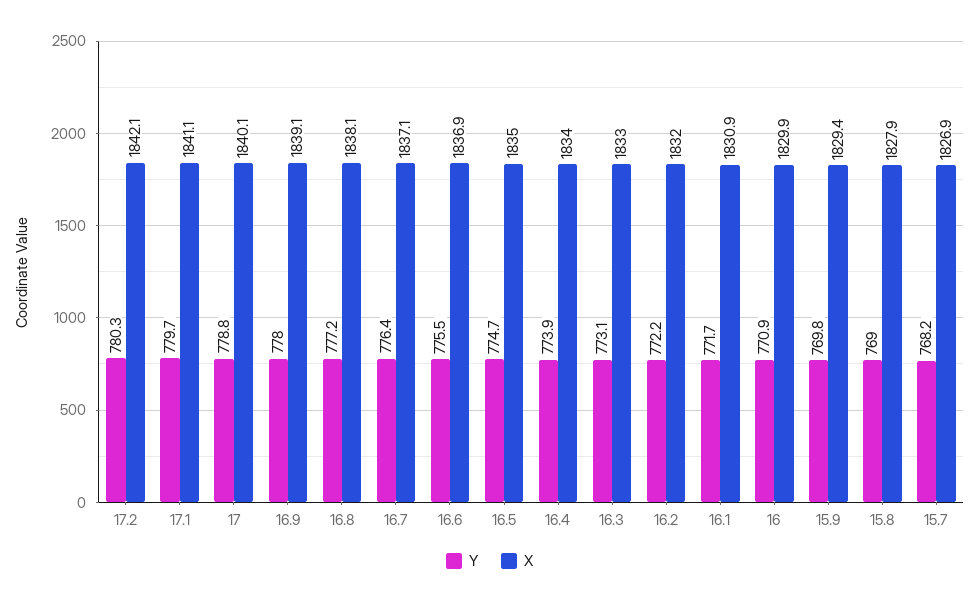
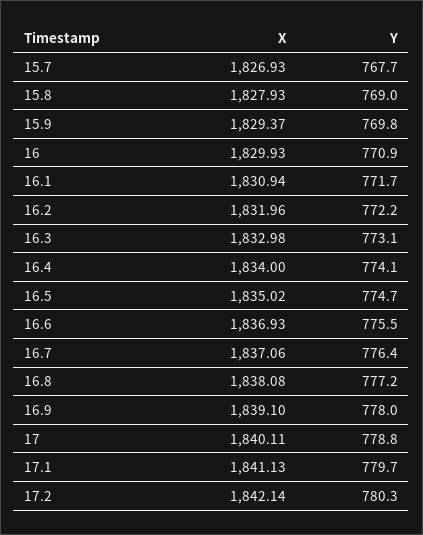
Y, 16.4: 773.9 -> 774.1
Y, 15.7: 768.2 -> 767.7

